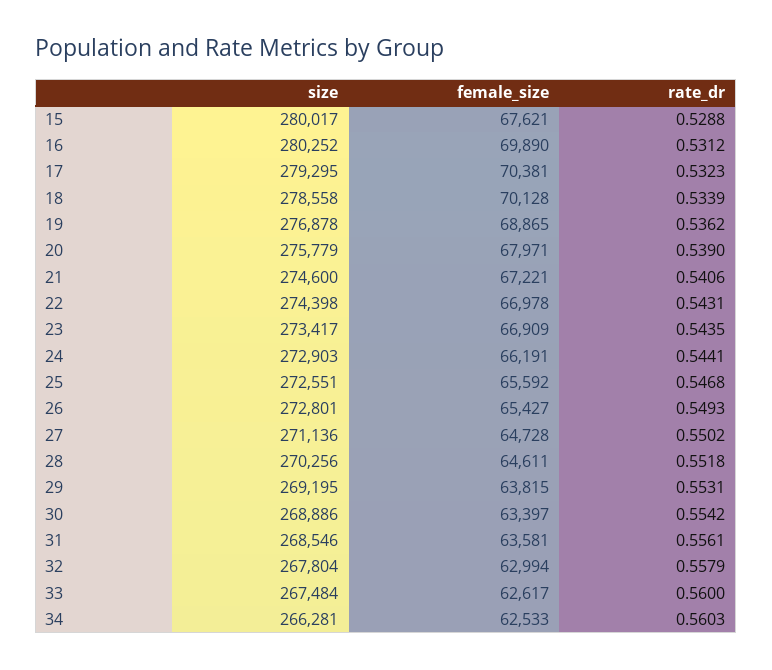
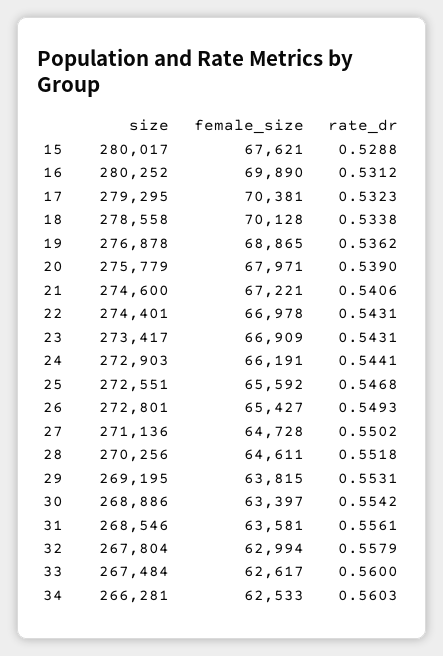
rate_dr, 18: 0.5339 -> 0.5338
size, 22: 274398 -> 274401
rate_dr, 23: 0.5435 -> 0.5431

